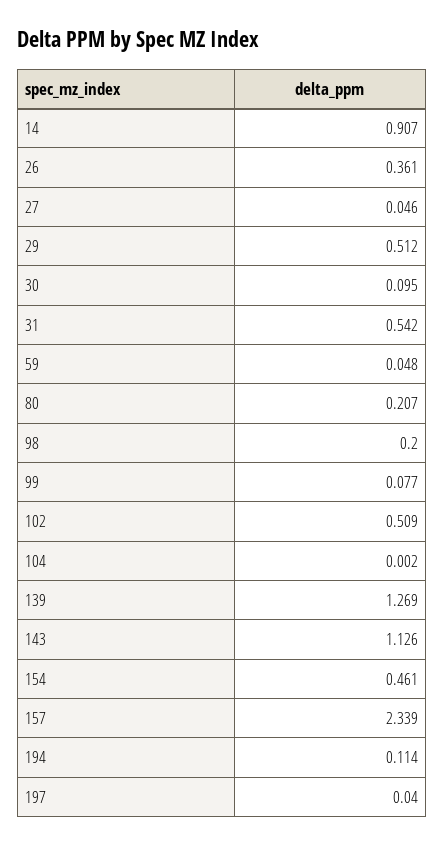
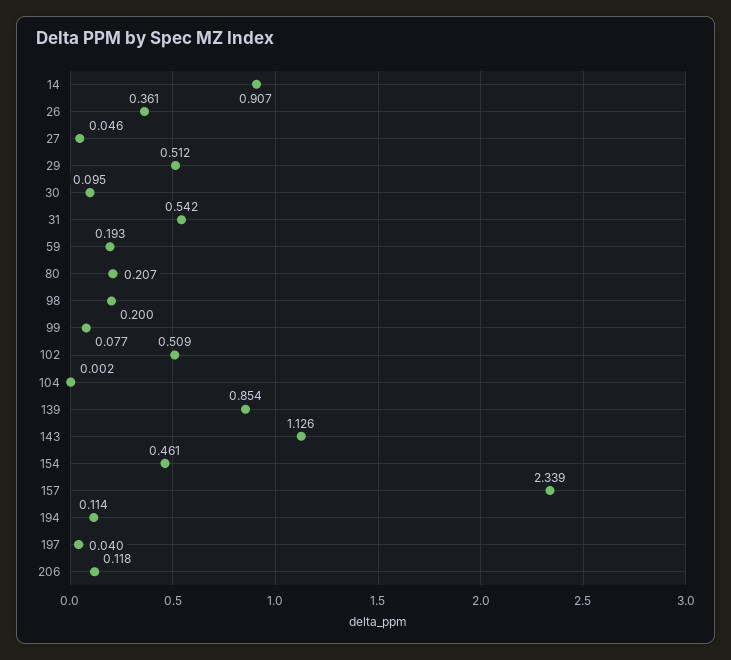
59: 0.048 -> 0.193
139: 1.269 -> 0.854
206: none -> 0.118

